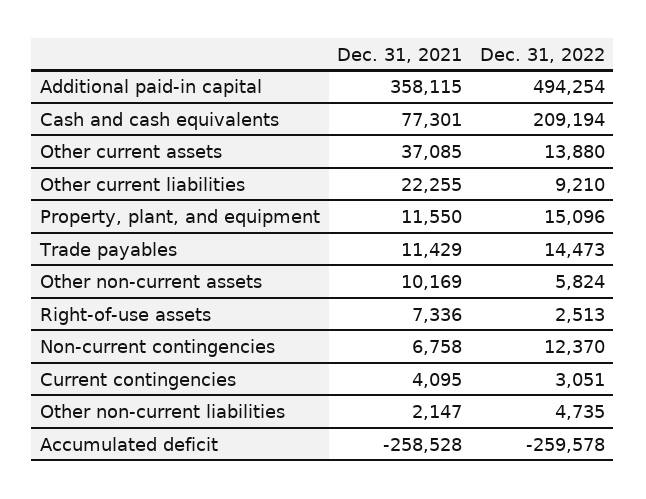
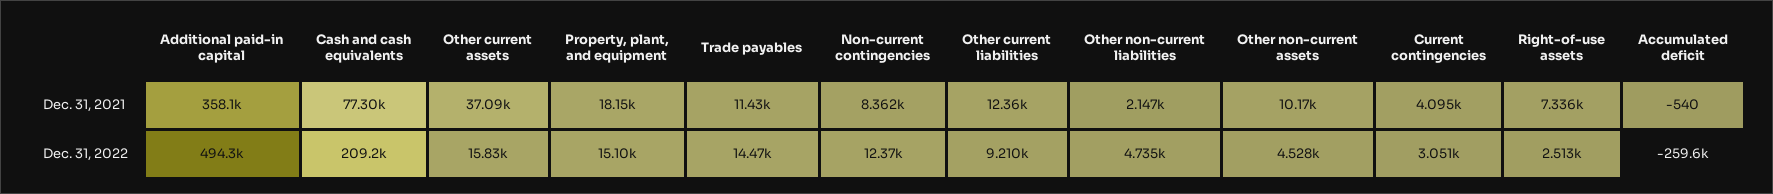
Dec. 31, 2022, Other current assets: 13880 -> 15830
Dec. 31, 2021, Other current liabilities: 22255 -> 12360
Dec. 31, 2021, Property, plant, and equipment: 11550 -> 18150
Dec. 31, 2022, Other non-current assets: 5824 -> 4528
Dec. 31, 2021, Non-current contingencies: 6758 -> 8362
Dec. 31, 2021, Accumulated deficit: -258528 -> -540

